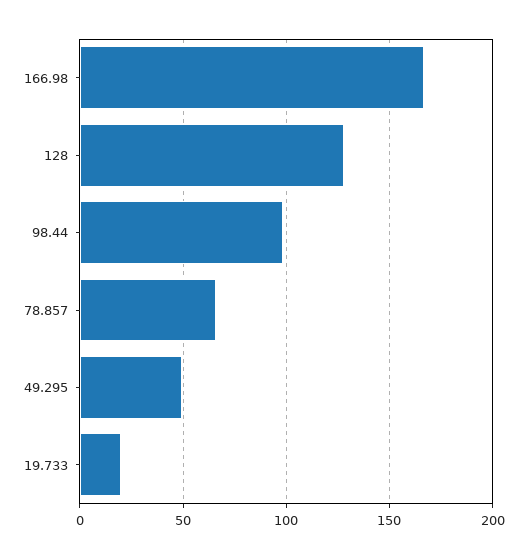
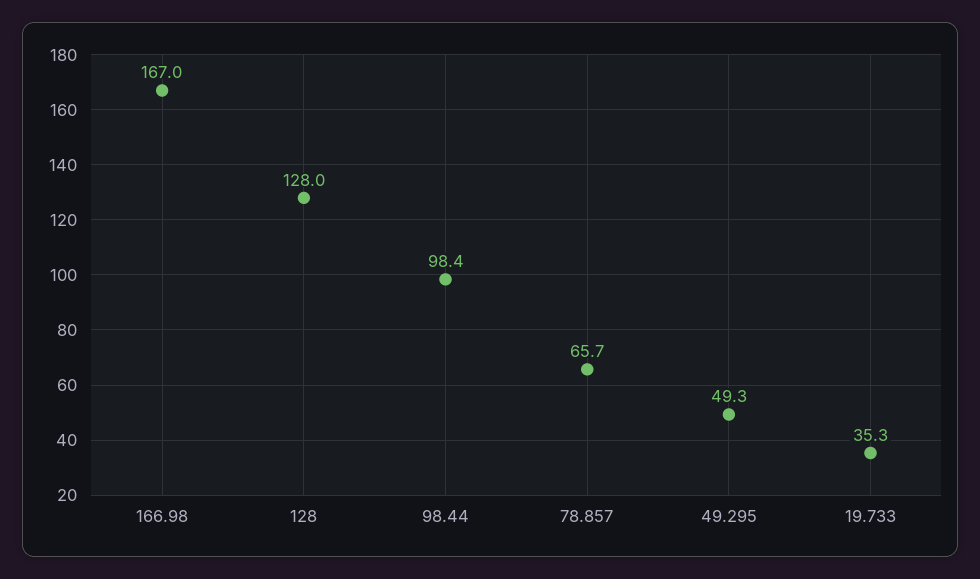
19.733: 20 -> 35.3

